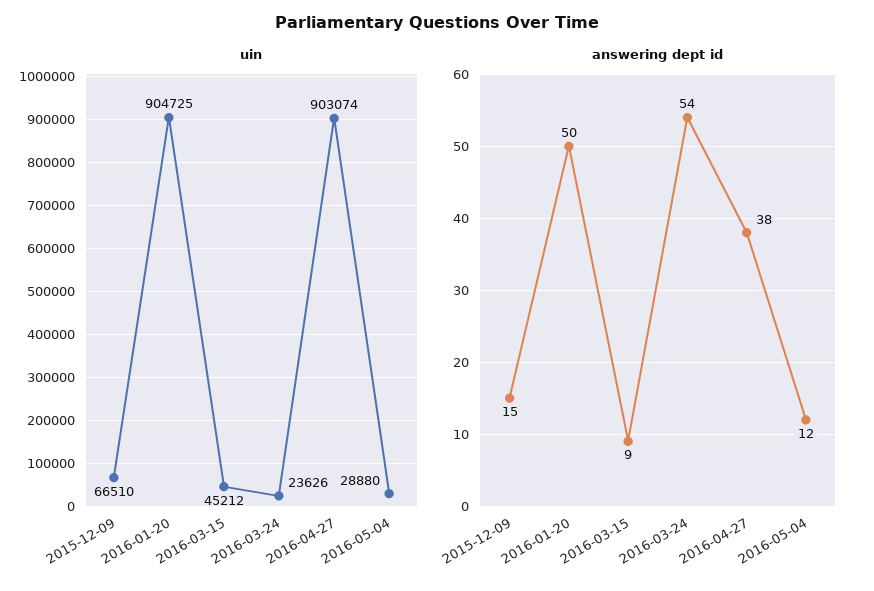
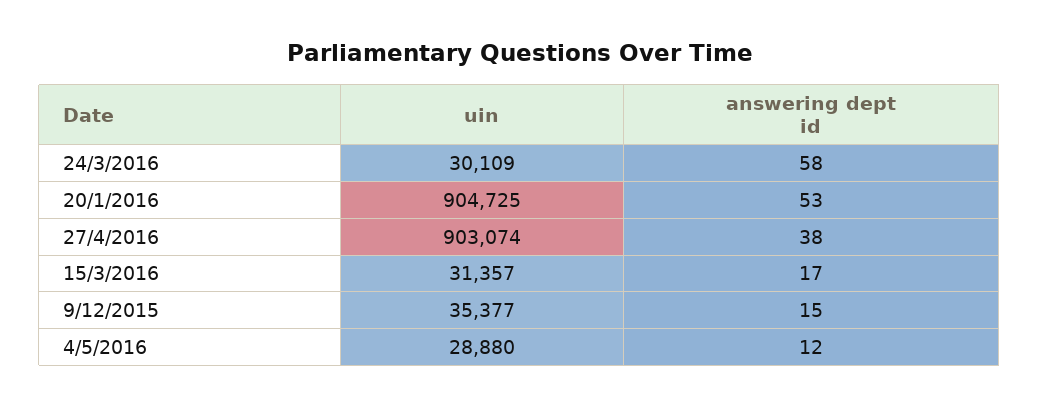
uin, 2015-12-09: 66510 -> 35377
uin, 2016-03-15: 45212 -> 31357
uin, 2016-03-24: 23626 -> 30109
answering dept id, 2016-01-20: 50 -> 53
answering dept id, 2016-03-15: 9 -> 17
answering dept id, 2016-03-24: 54 -> 58

